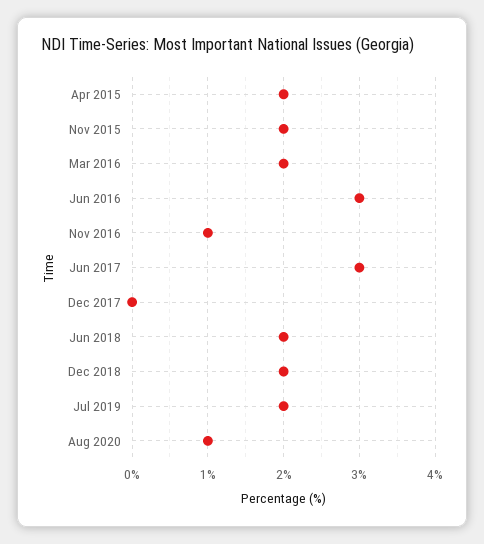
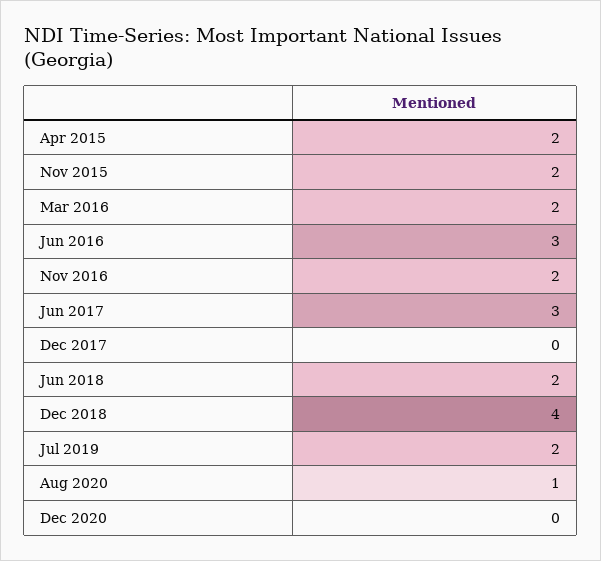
Nov 2016: 1 -> 2
Dec 2018: 2 -> 4
Dec 2020: none -> 0

